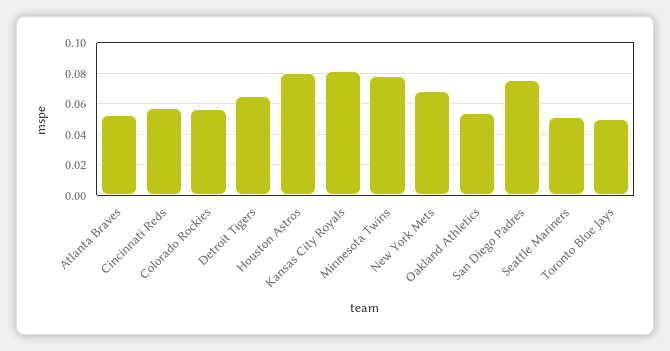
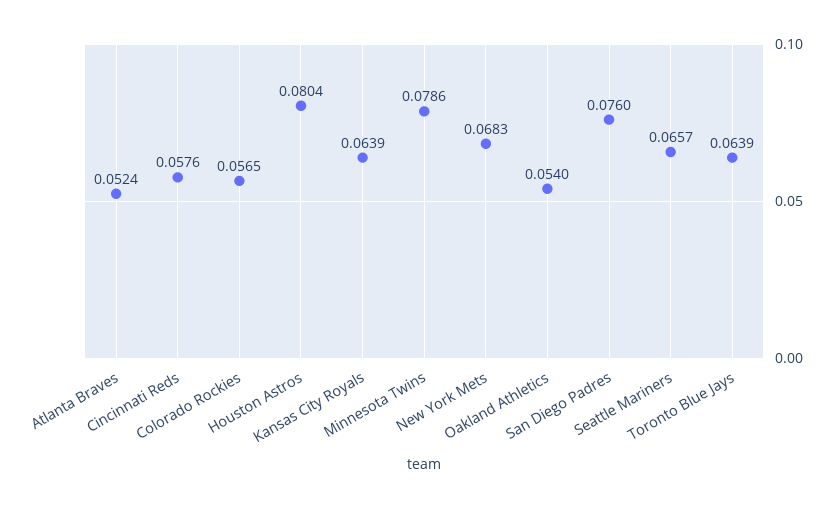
Detroit Tigers: 0.065 -> none
Kansas City Royals: 0.08 -> 0.0639
Seattle Mariners: 0.05 -> 0.0657
Toronto Blue Jays: 0.05 -> 0.0639

